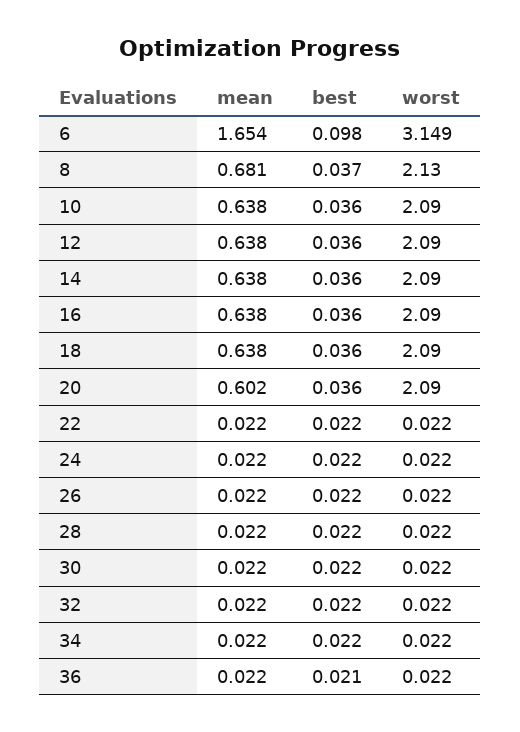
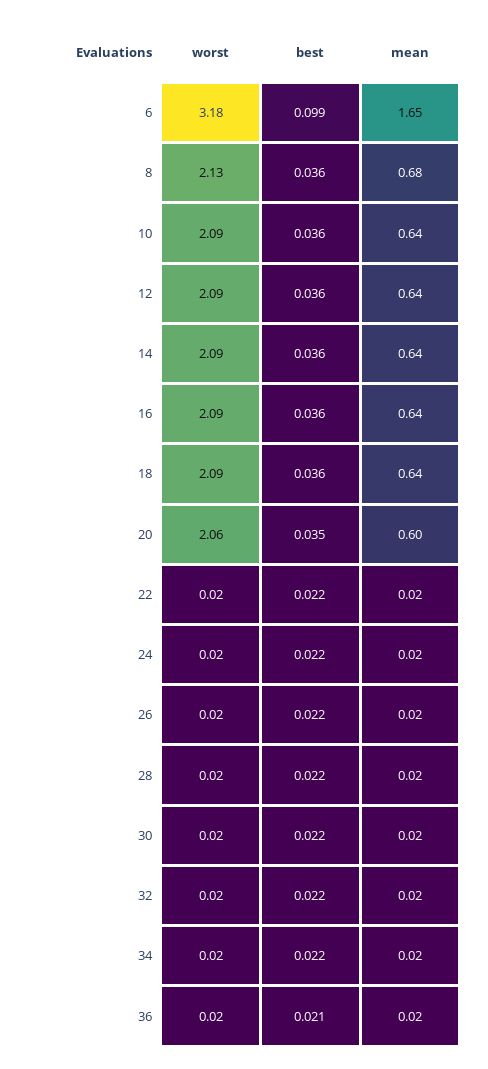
best, 6: 0.098 -> 0.099
worst, 6: 3.149 -> 3.18
best, 8: 0.037 -> 0.036
best, 20: 0.036 -> 0.035
worst, 20: 2.09 -> 2.06

